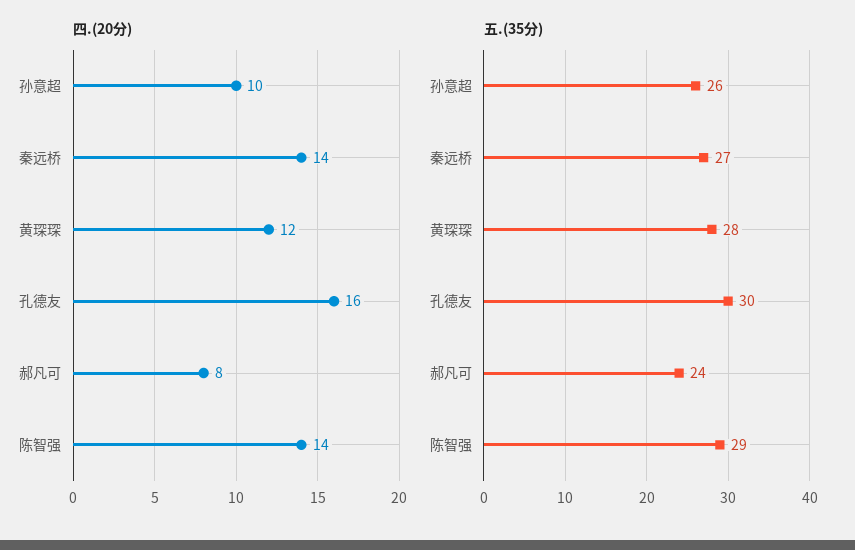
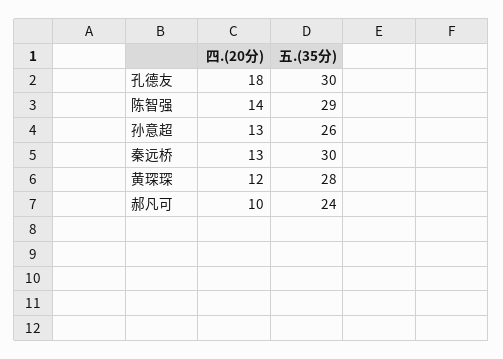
四.(20分), 孙意超: 10 -> 13
四.(20分), 秦远桥: 14 -> 13
四.(20分), 孔德友: 16 -> 18
四.(20分), 郝凡可: 8 -> 10
五.(35分), 秦远桥: 27 -> 30

